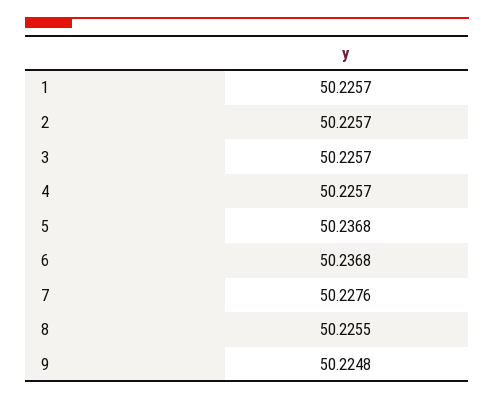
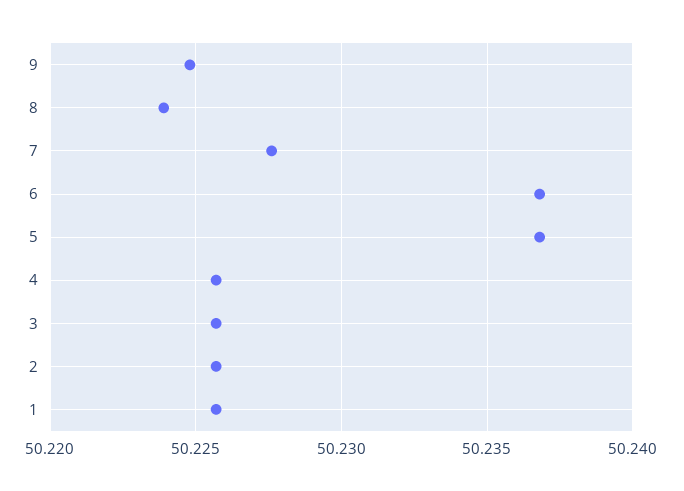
8: 50.2255 -> 50.224

